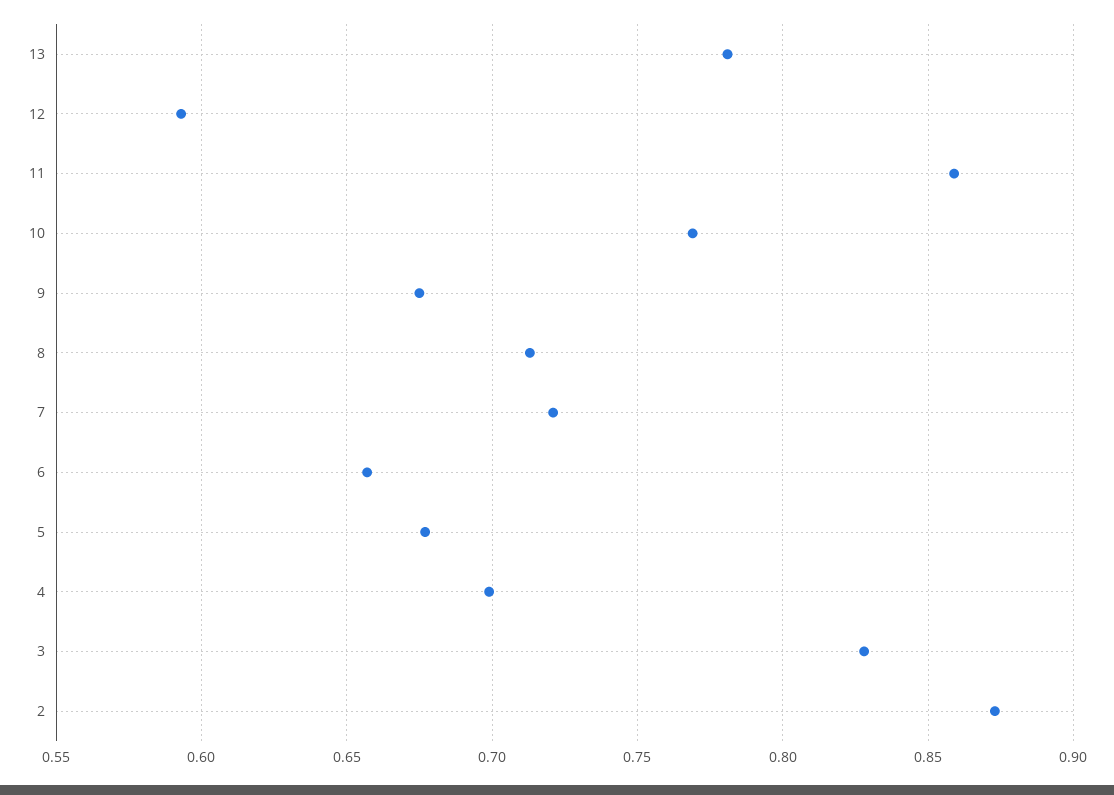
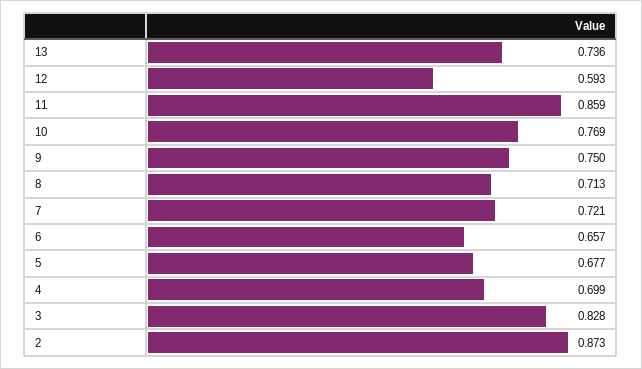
13: 0.78 -> 0.736
9: 0.675 -> 0.75

